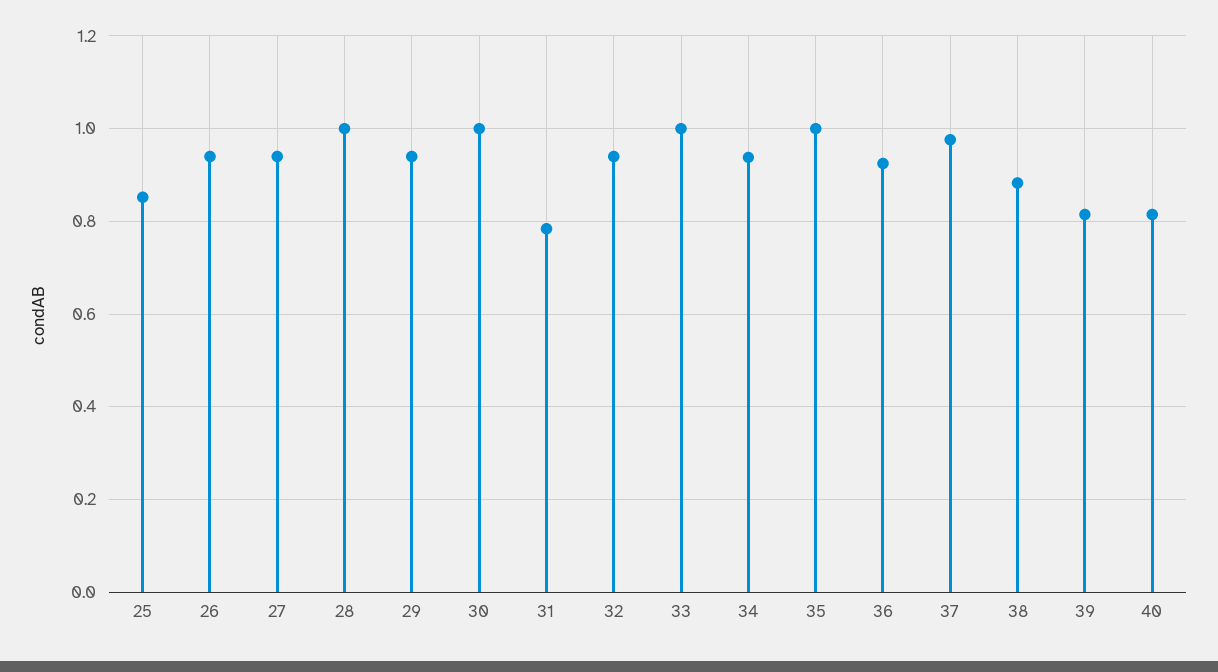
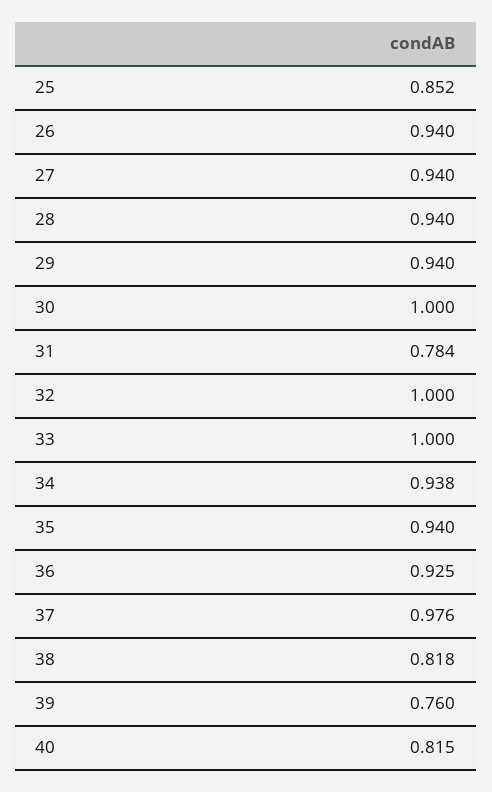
28: 1 -> 0.94
32: 0.94 -> 1
35: 1 -> 0.94
38: 0.88 -> 0.818
39: 0.82 -> 0.76

